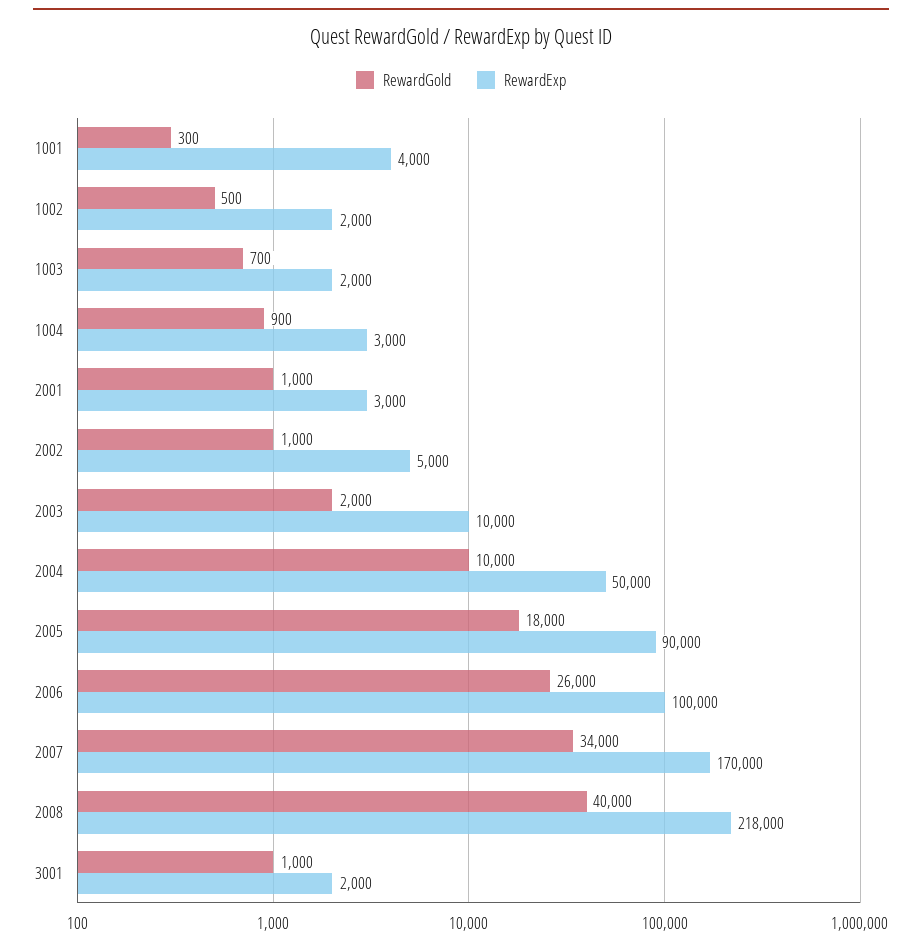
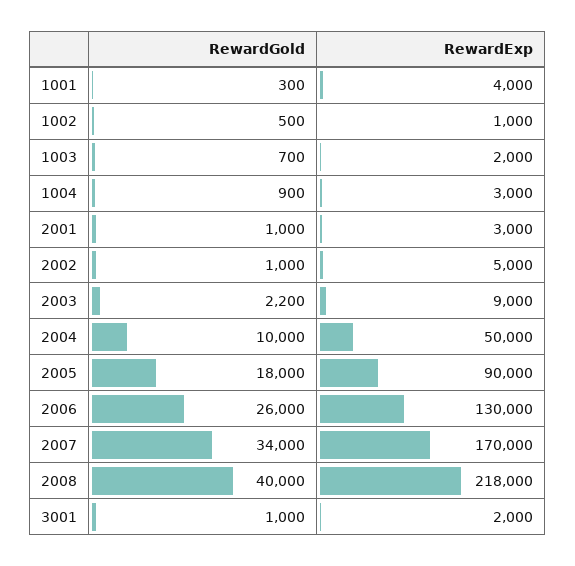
RewardExp, 1002: 2000 -> 1000
RewardGold, 2003: 2000 -> 2200
RewardExp, 2003: 10000 -> 9000
RewardExp, 2006: 100000 -> 130000

